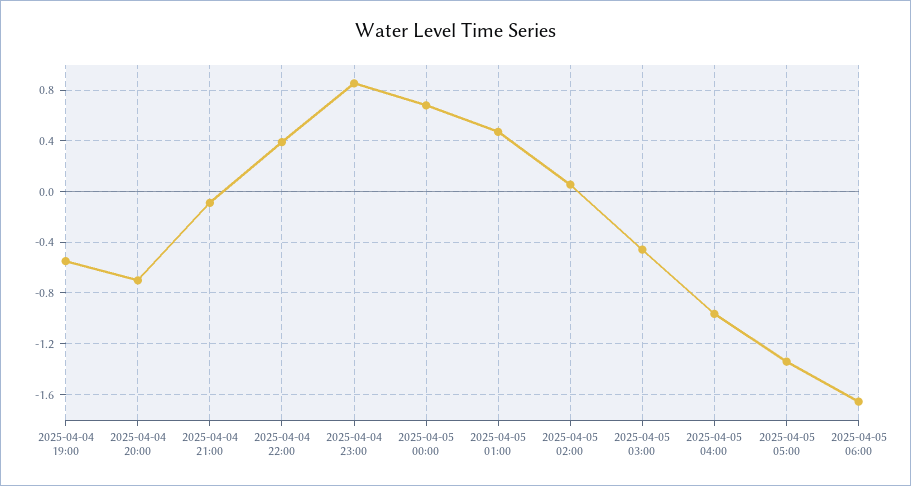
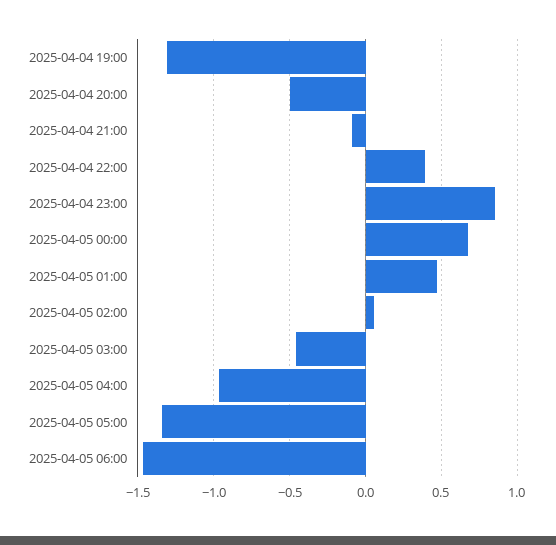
2025-04-04 19:00: -0.55 -> -1.3
2025-04-04 20:00: -0.7 -> -0.5
2025-04-05 06:00: -1.65 -> -1.45

